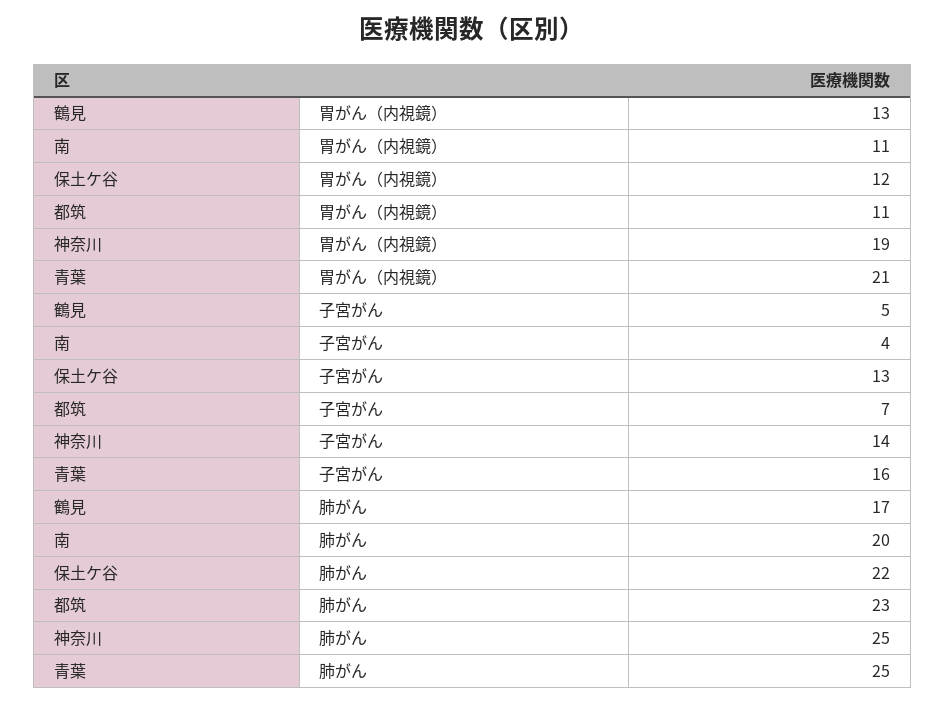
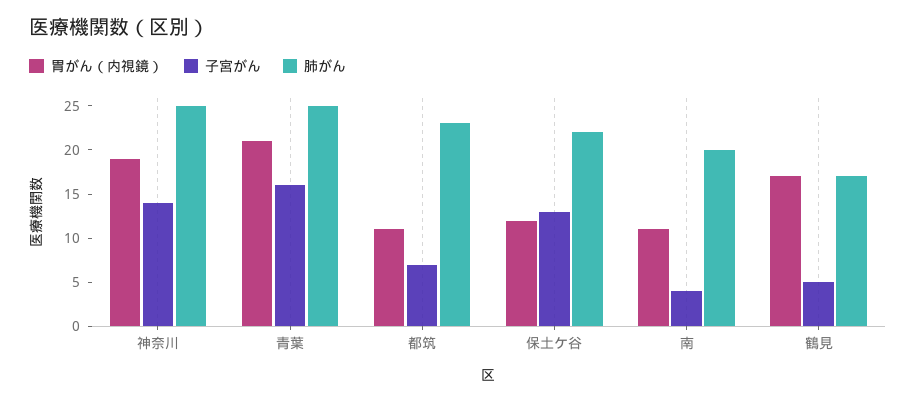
胃がん（内視鏡）, 鶴見: 13 -> 17

